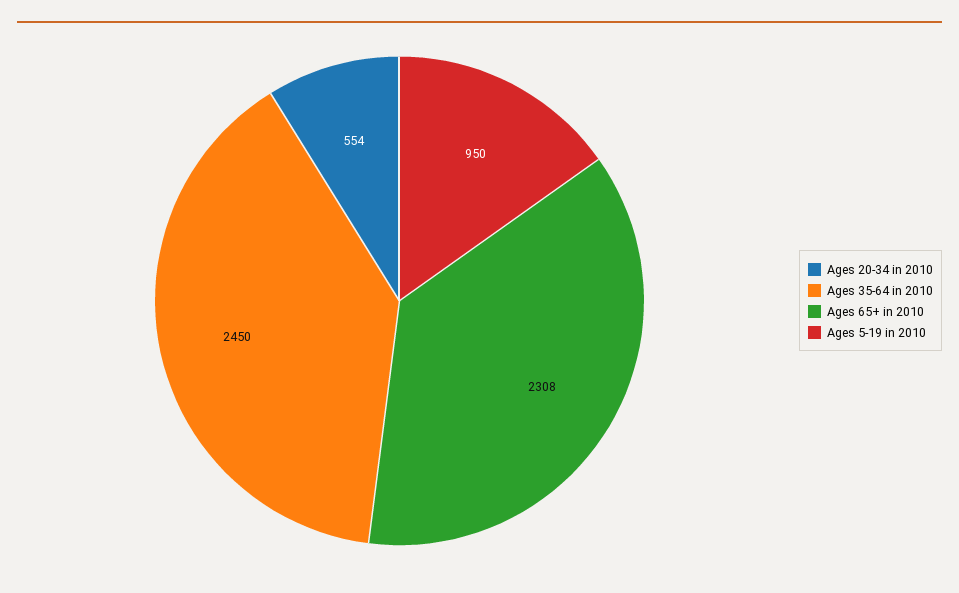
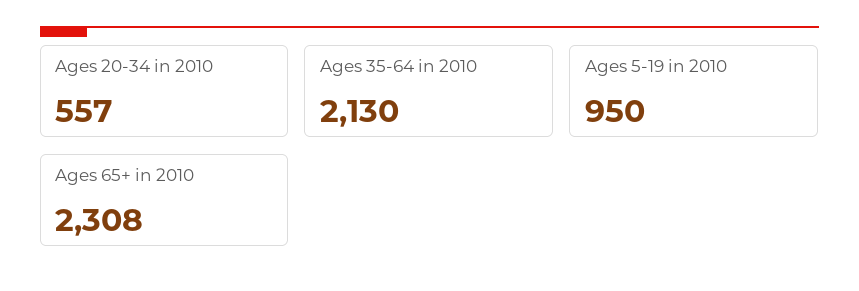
Ages 20-34 in 2010: 554 -> 557
Ages 35-64 in 2010: 2450 -> 2130

